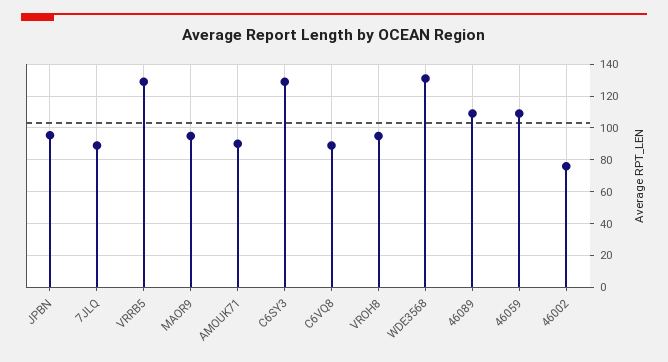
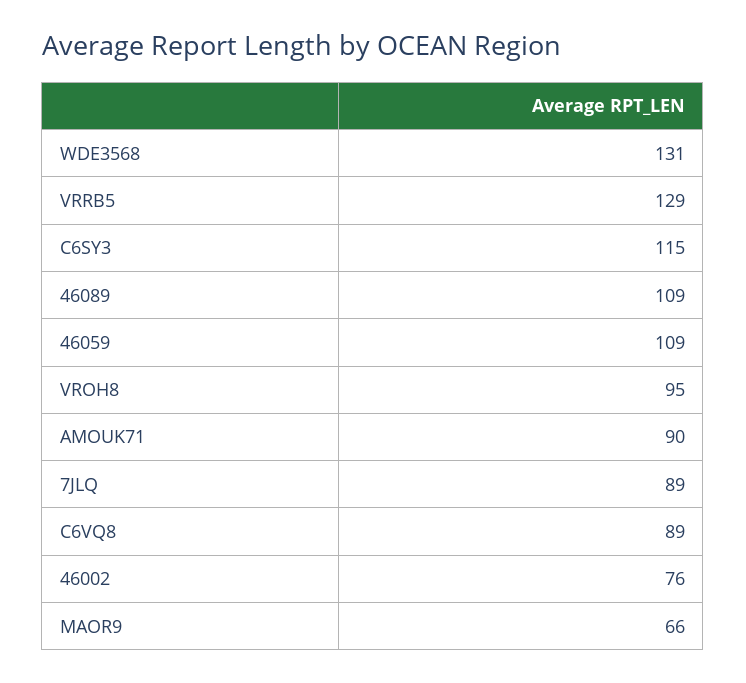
JPBN: 95 -> none
MAOR9: 95 -> 66
C6SY3: 130 -> 115

